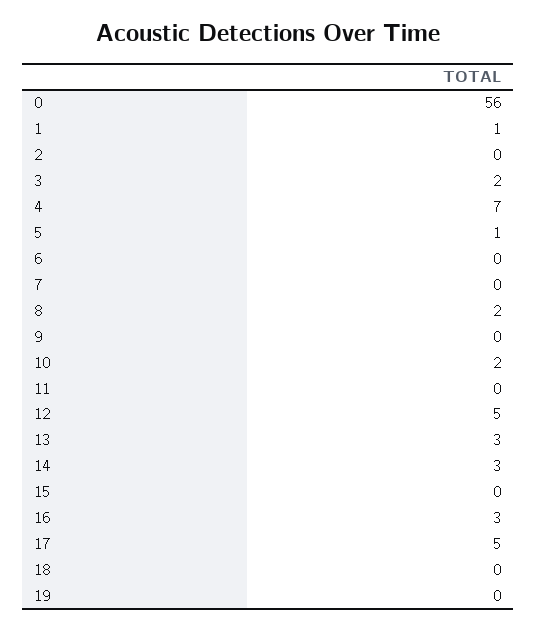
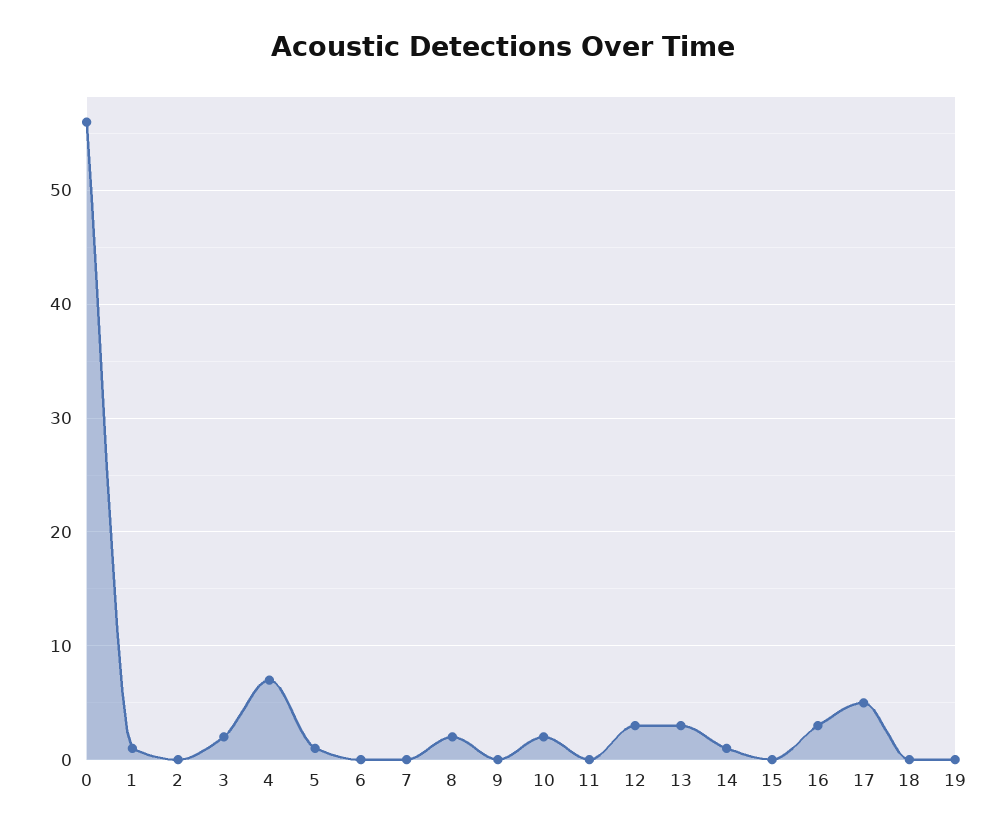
12: 5 -> 3
14: 3 -> 1

